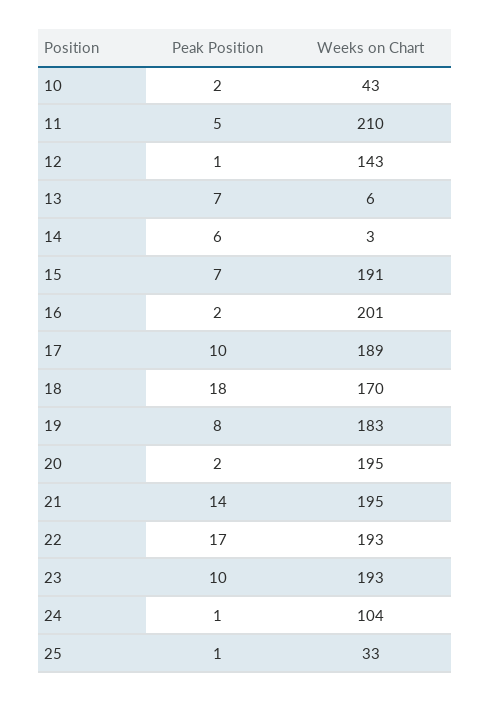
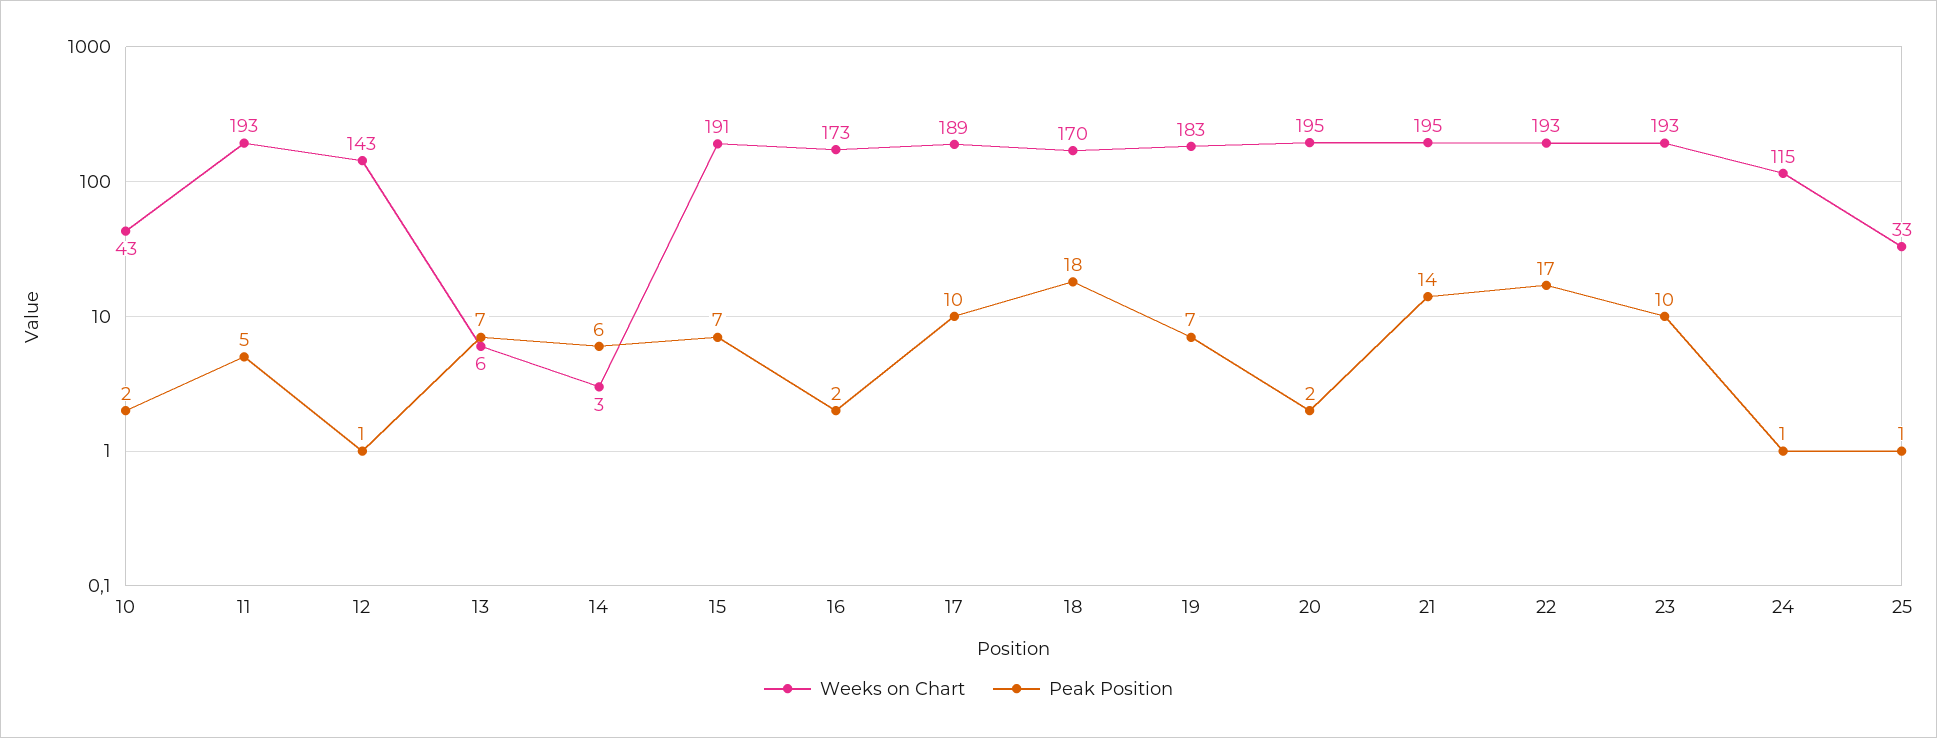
Weeks on Chart, 11: 210 -> 193
Weeks on Chart, 16: 201 -> 173
Peak Position, 19: 8 -> 7
Weeks on Chart, 24: 104 -> 115

